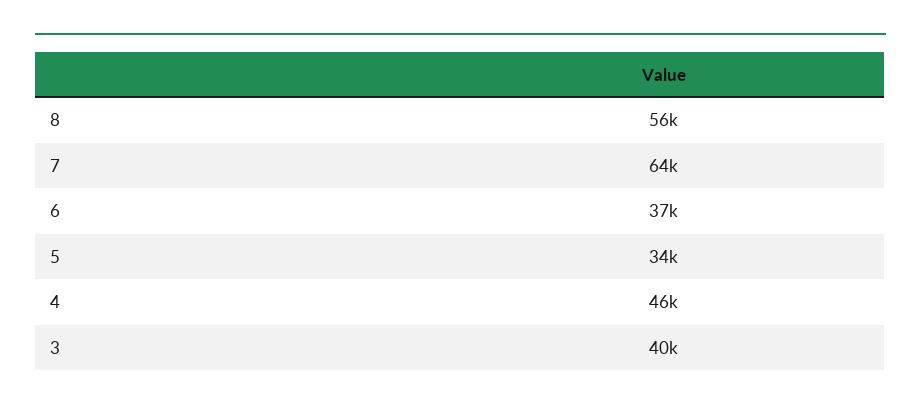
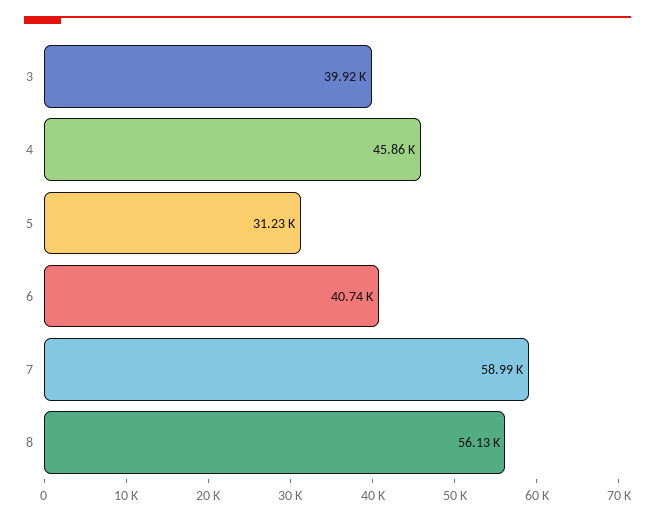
7: 64000 -> 58990
6: 37000 -> 40740
5: 34000 -> 31230

